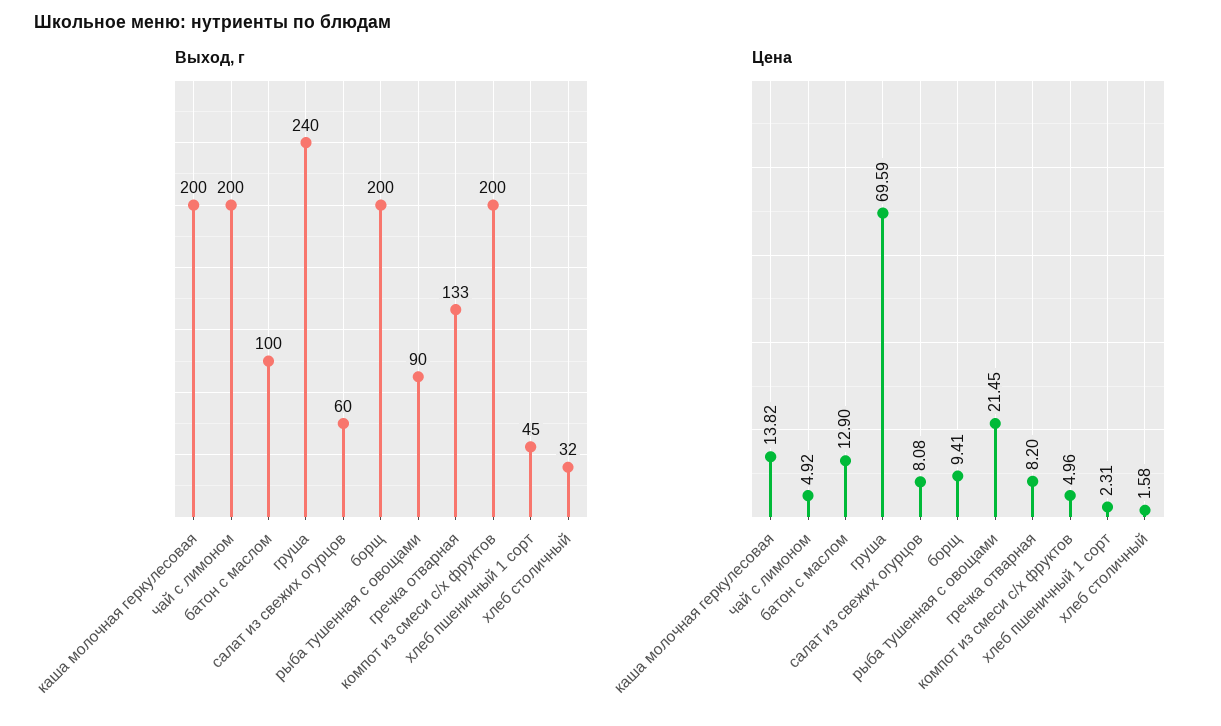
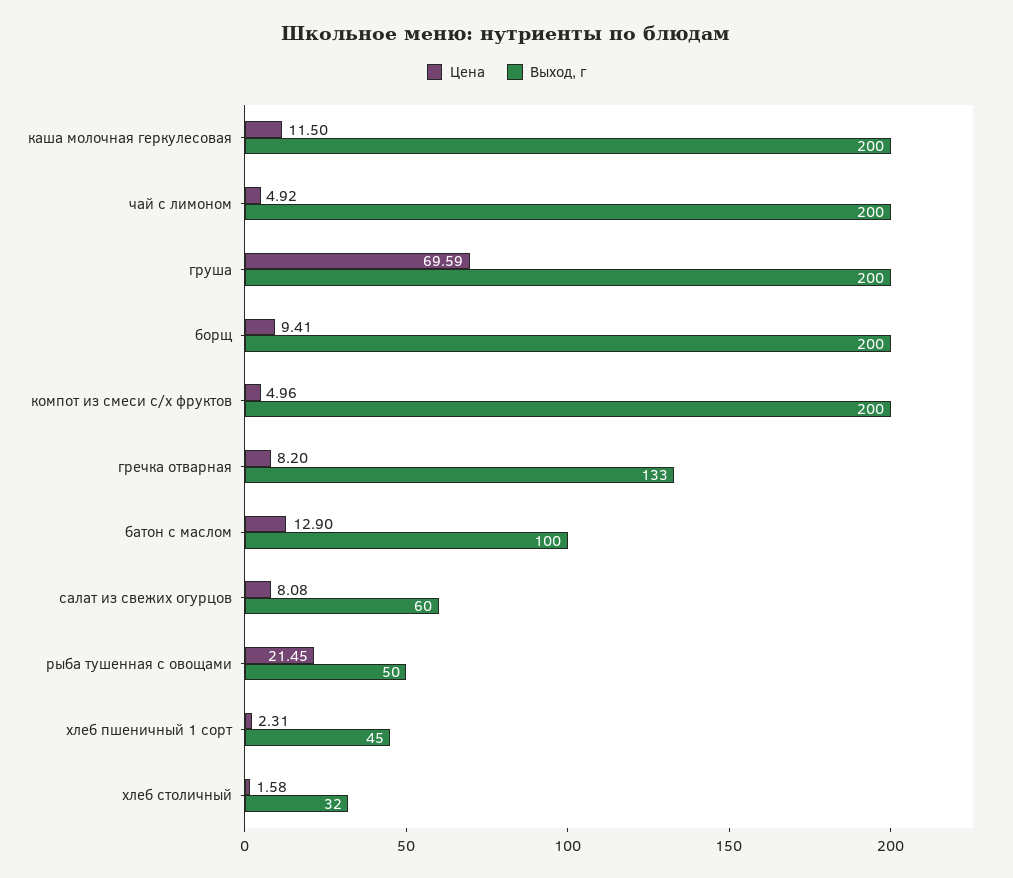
Выход, г, груша: 240 -> 200
Выход, г, рыба тушенная с овощами: 90 -> 50
Цена, каша молочная геркулесовая: 13.82 -> 11.5

